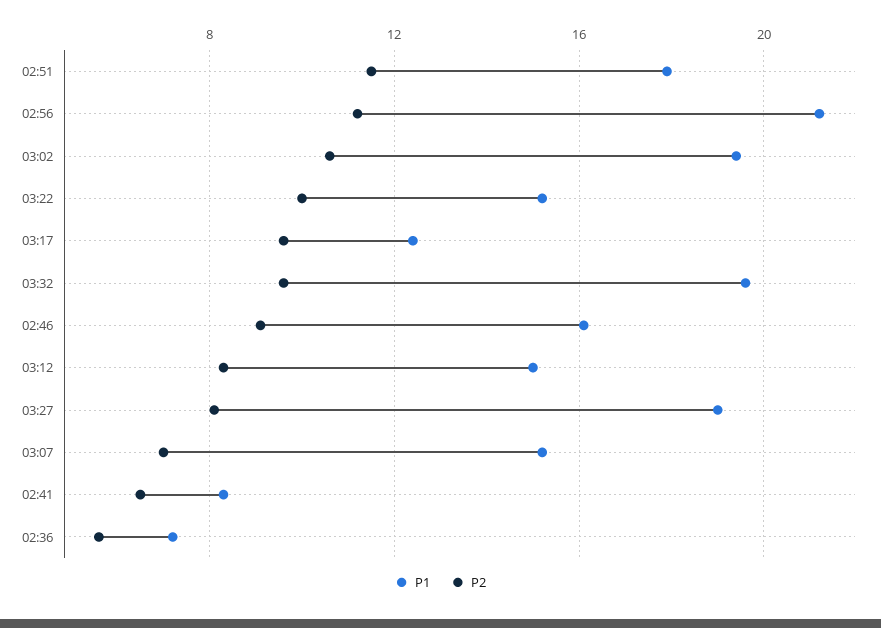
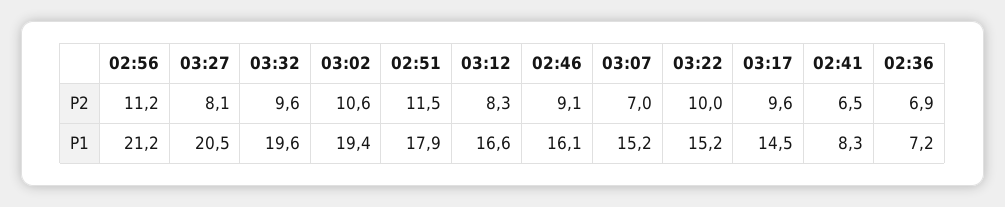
P1, 03:17: 12.5 -> 14.5
P1, 03:12: 15 -> 16.6
P1, 03:27: 19 -> 20.5
P2, 02:36: 5.5 -> 6.9

